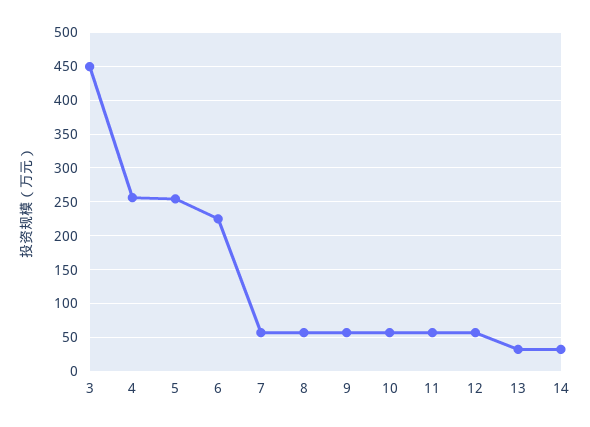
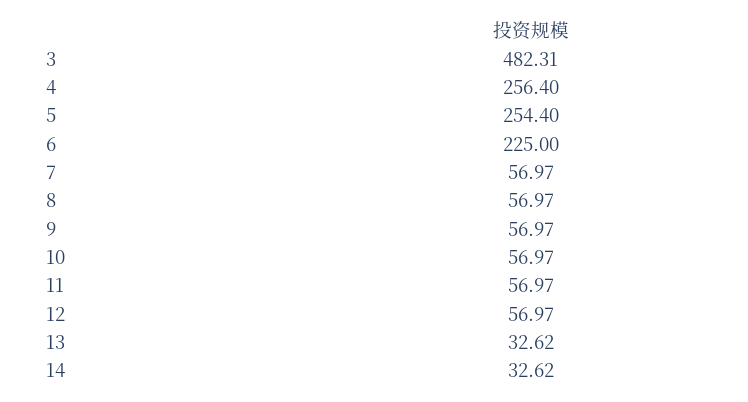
3: 450 -> 482.31

